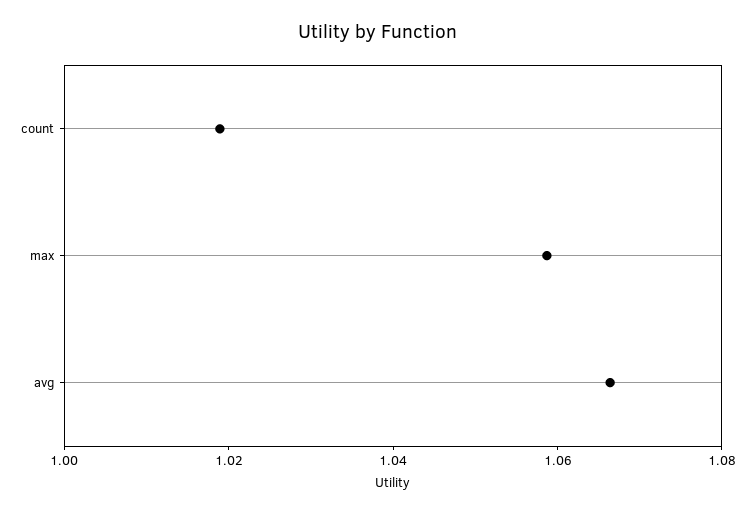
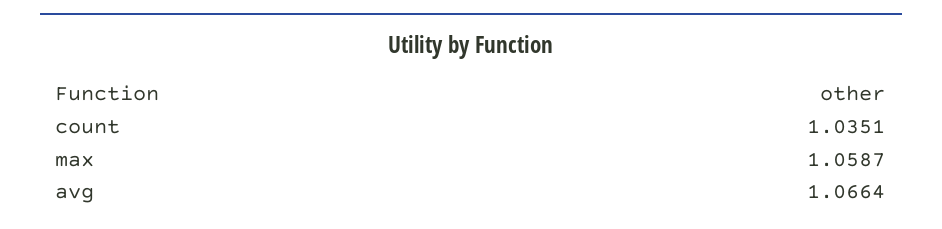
count: 1.02 -> 1.0351

